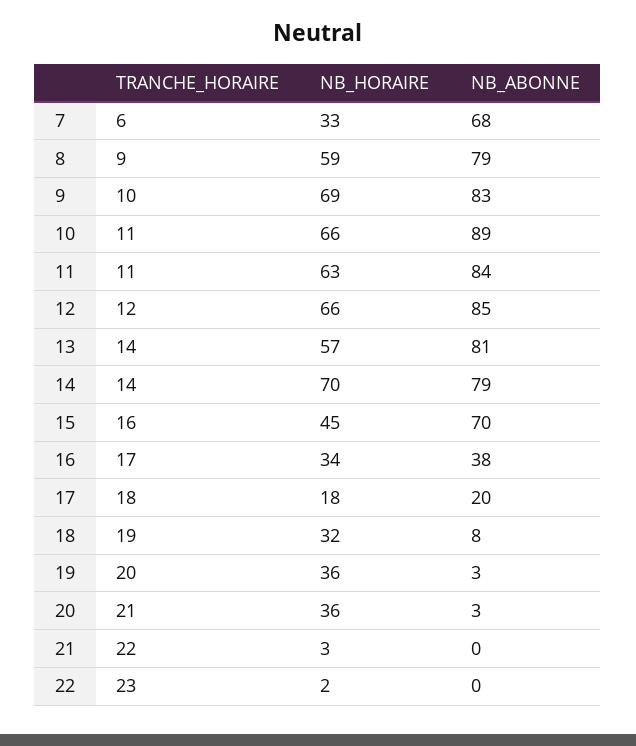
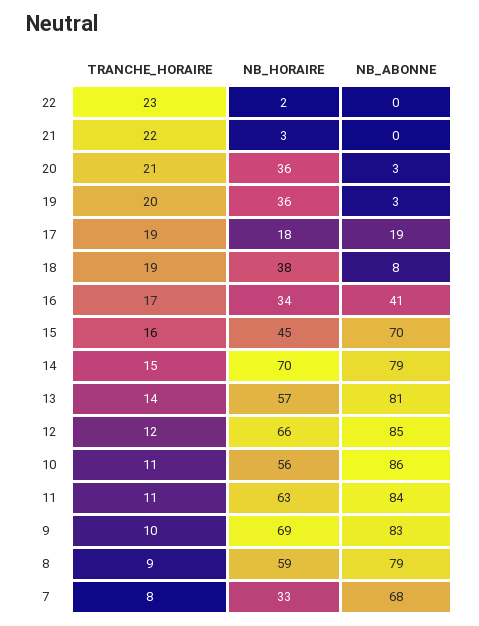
TRANCHE_HORAIRE, 7: 6 -> 8
NB_HORAIRE, 10: 66 -> 56
NB_ABONNE, 10: 89 -> 86
TRANCHE_HORAIRE, 14: 14 -> 15
NB_ABONNE, 16: 38 -> 41
TRANCHE_HORAIRE, 17: 18 -> 19
NB_ABONNE, 17: 20 -> 19
NB_HORAIRE, 18: 32 -> 38

